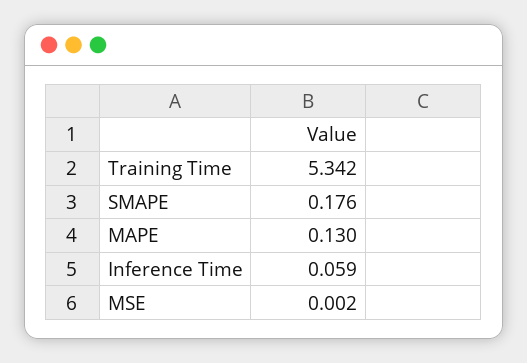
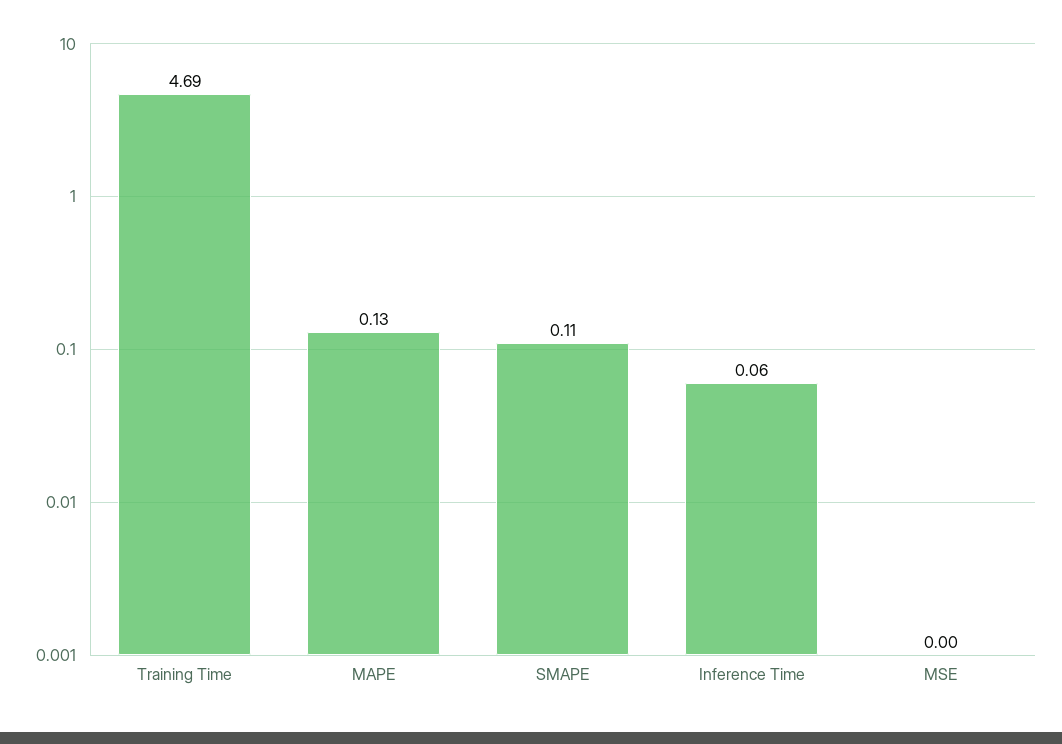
Training Time: 5.342 -> 4.69
SMAPE: 0.176 -> 0.11

